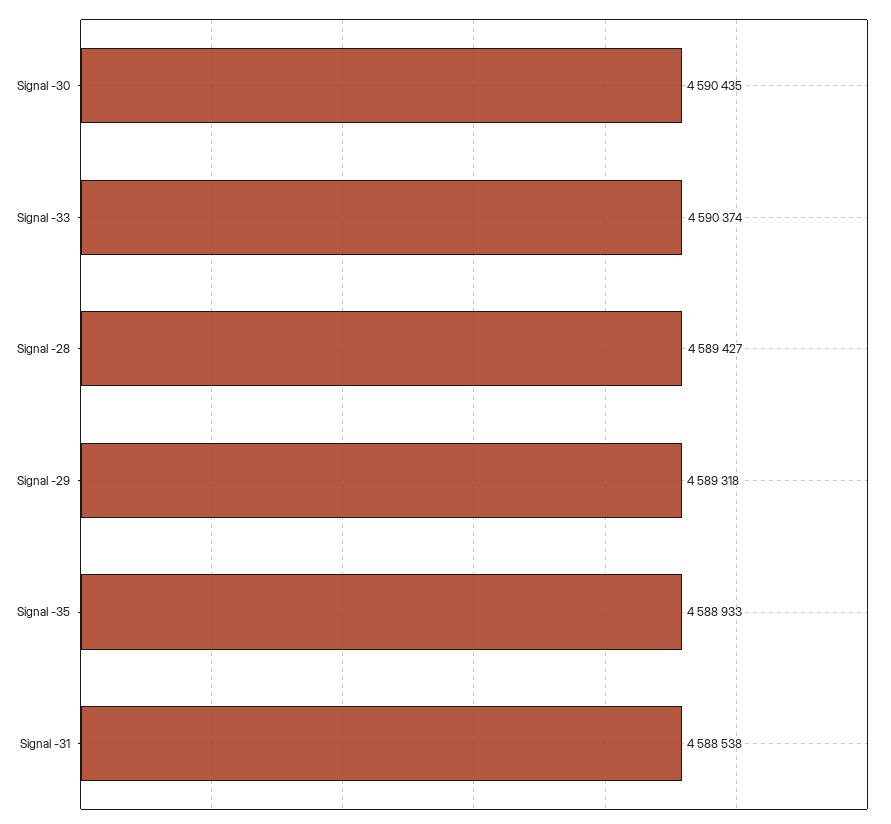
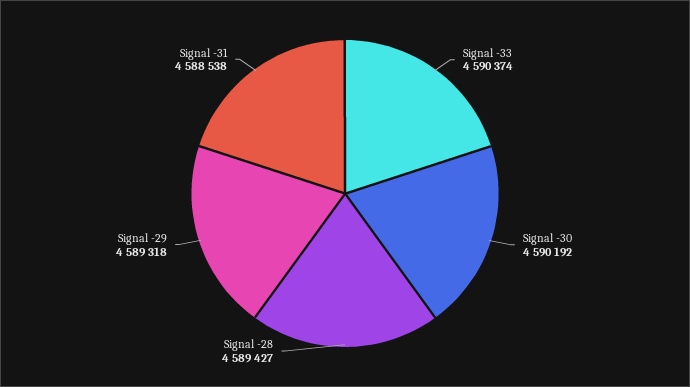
Signal -30: 4590435 -> 4590192
Signal -35: 4588933 -> none

